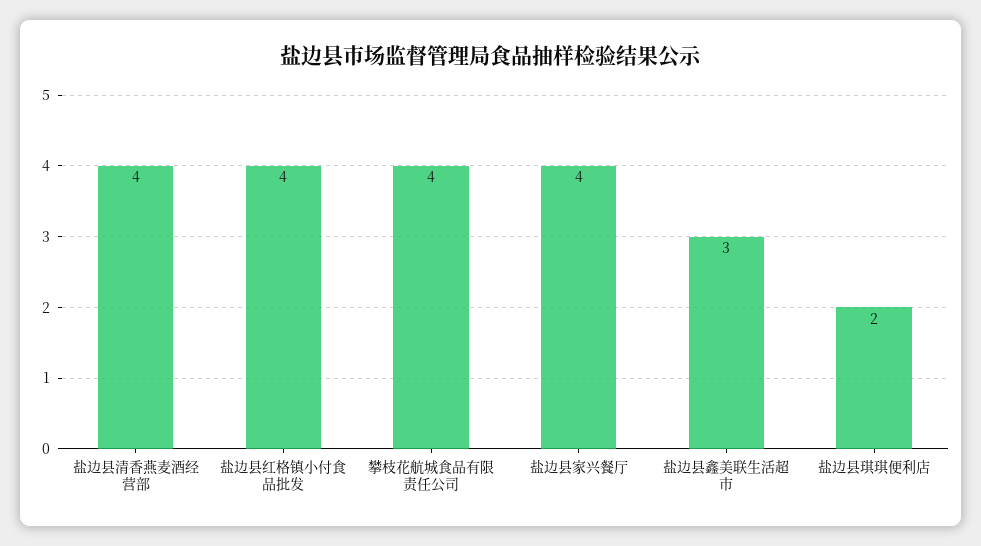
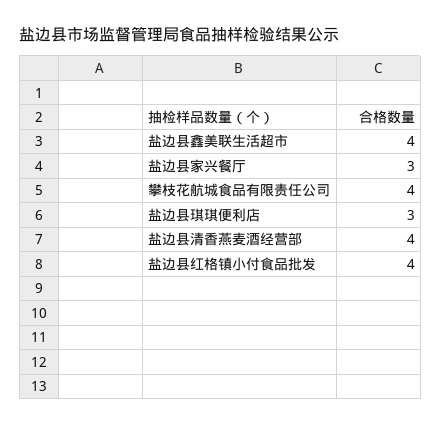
盐边县家兴餐厅: 4 -> 3
盐边县鑫美联生活超市: 3 -> 4
盐边县琪琪便利店: 2 -> 3

